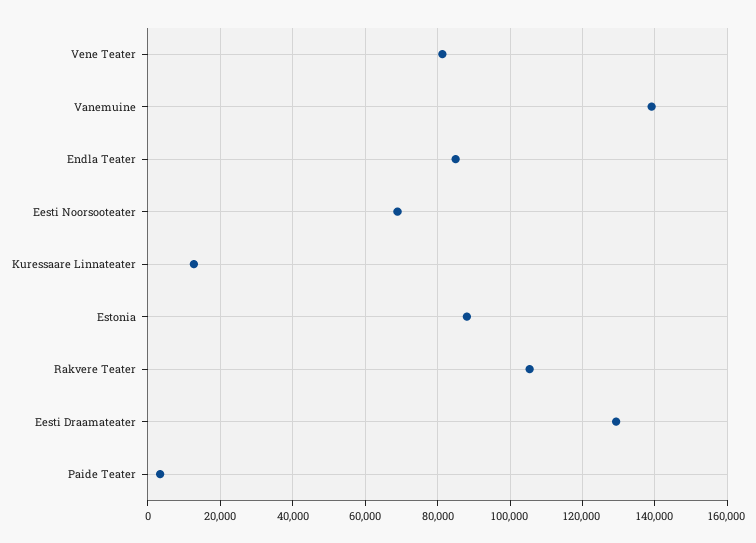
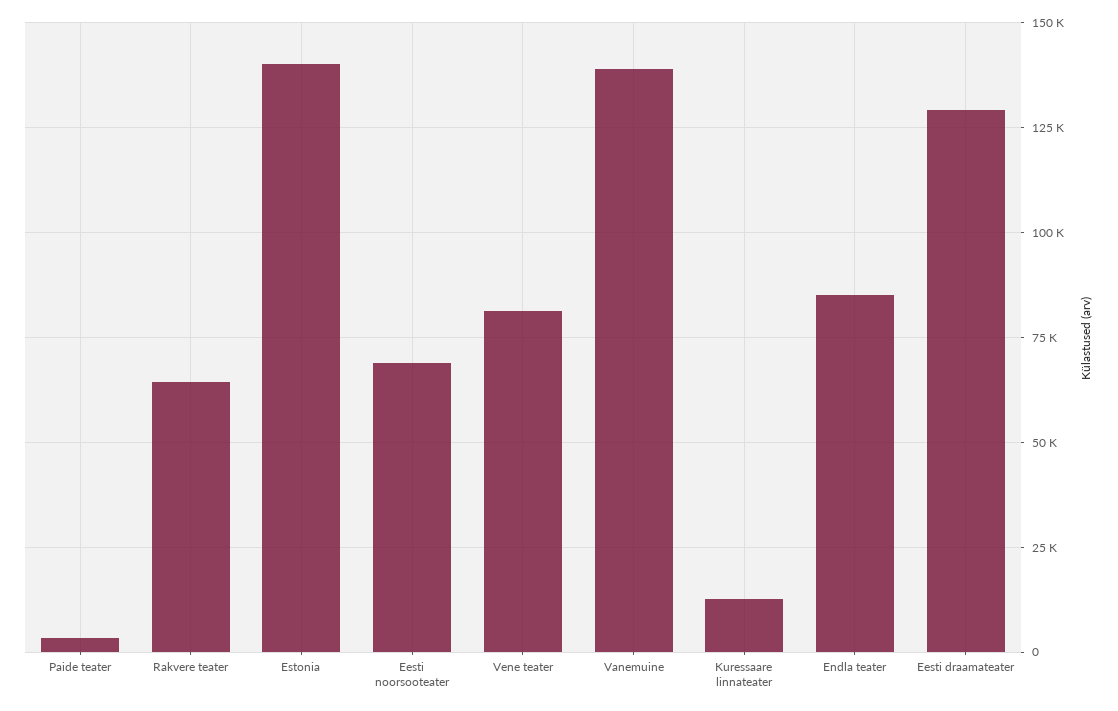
Estonia: 88000 -> 140000
Rakvere Teater: 106000 -> 65000

